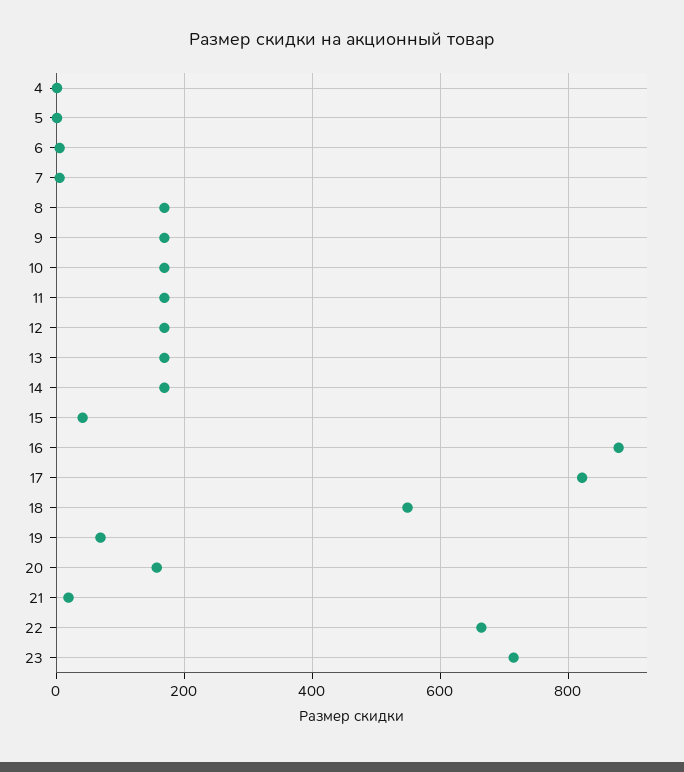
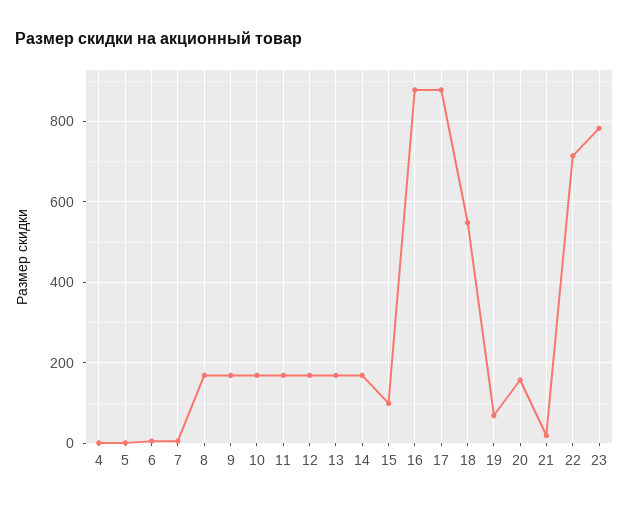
15: 40 -> 100
17: 820 -> 880
22: 660 -> 720
23: 720 -> 780

